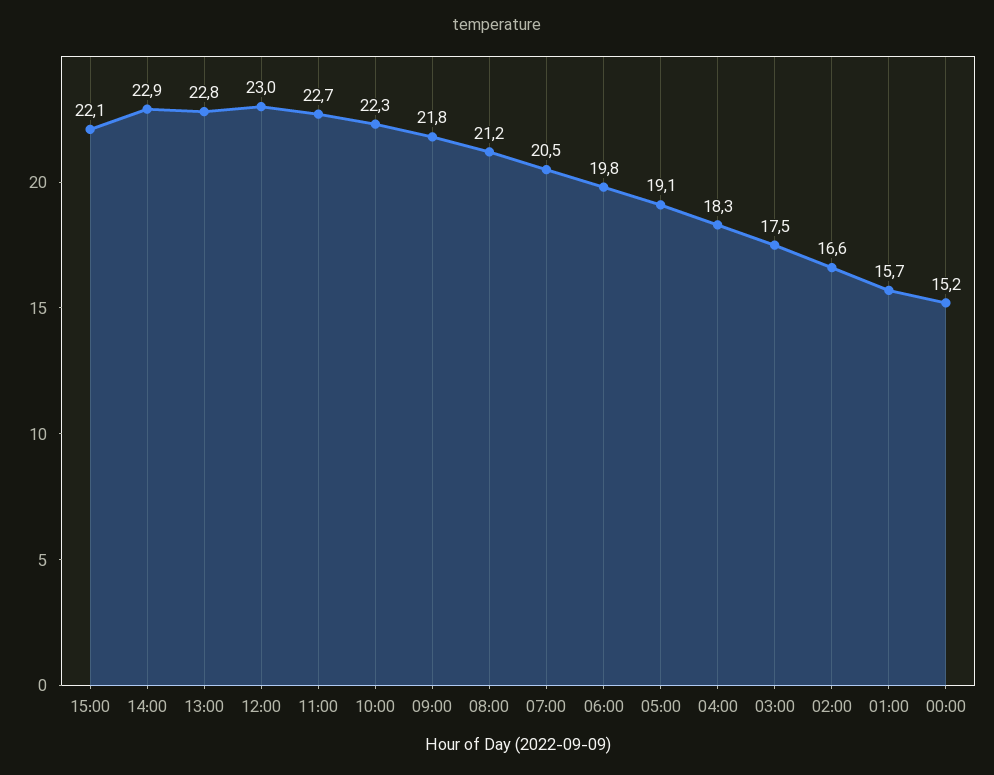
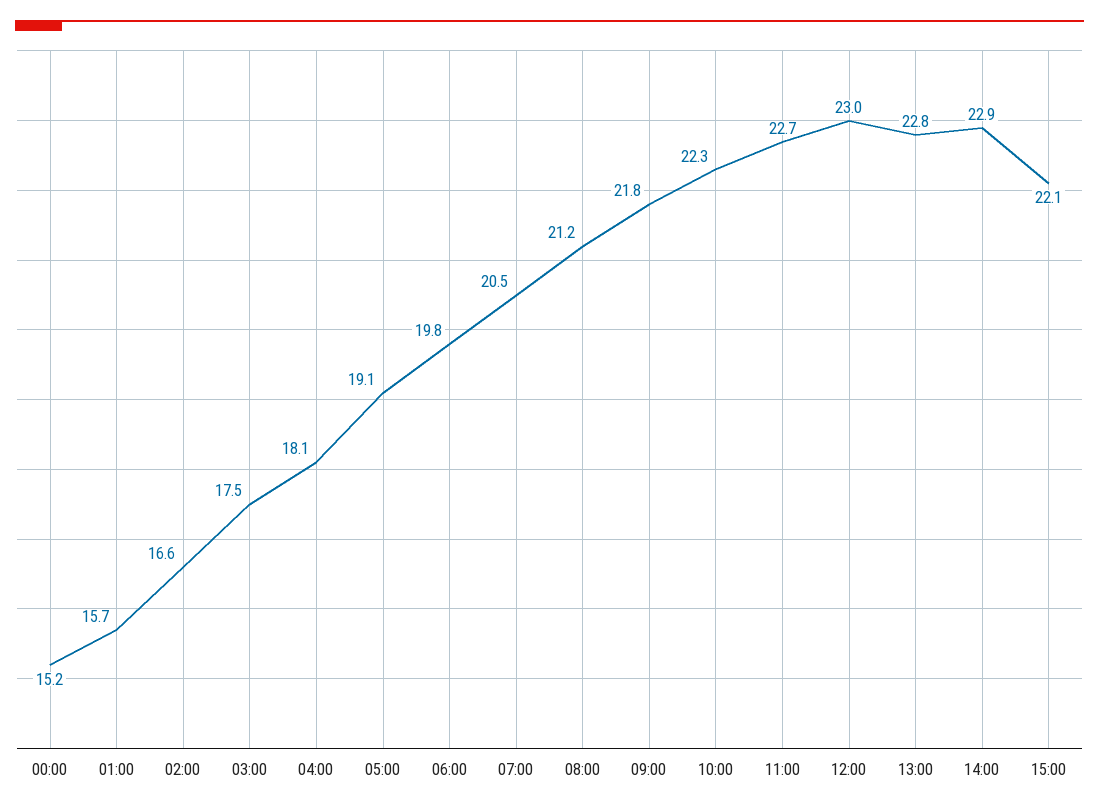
04:00: 18.3 -> 18.1

